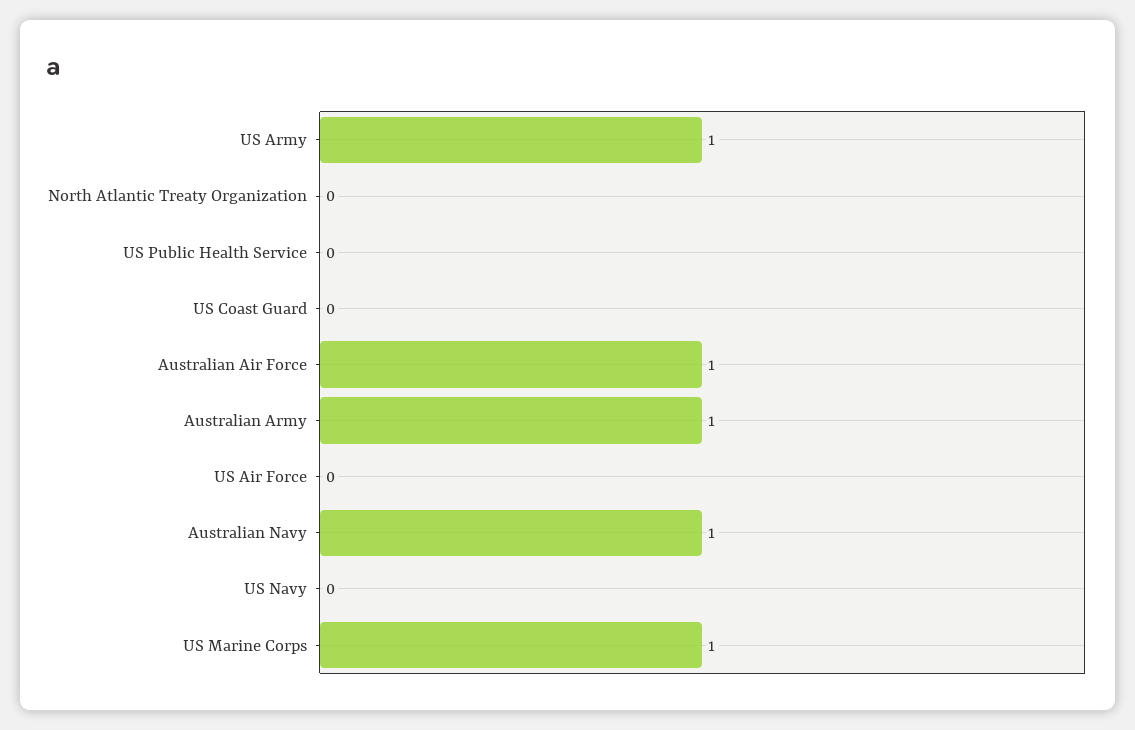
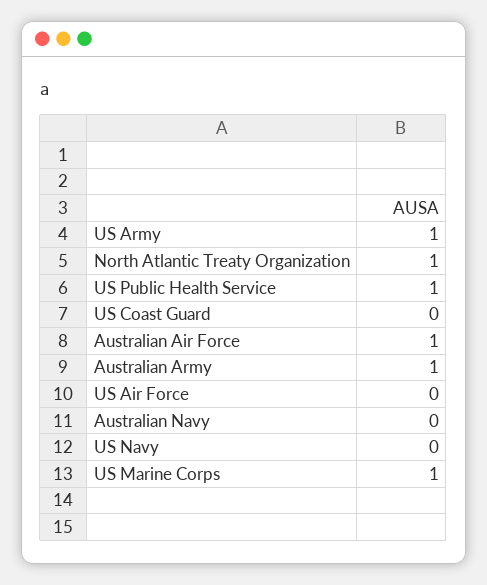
North Atlantic Treaty Organization: 0 -> 1
US Public Health Service: 0 -> 1
Australian Navy: 1 -> 0

